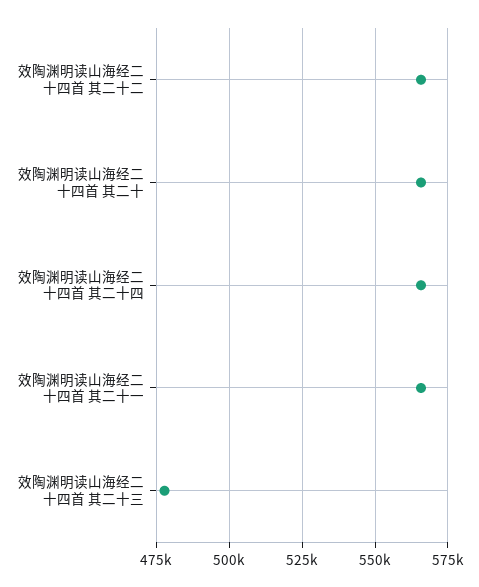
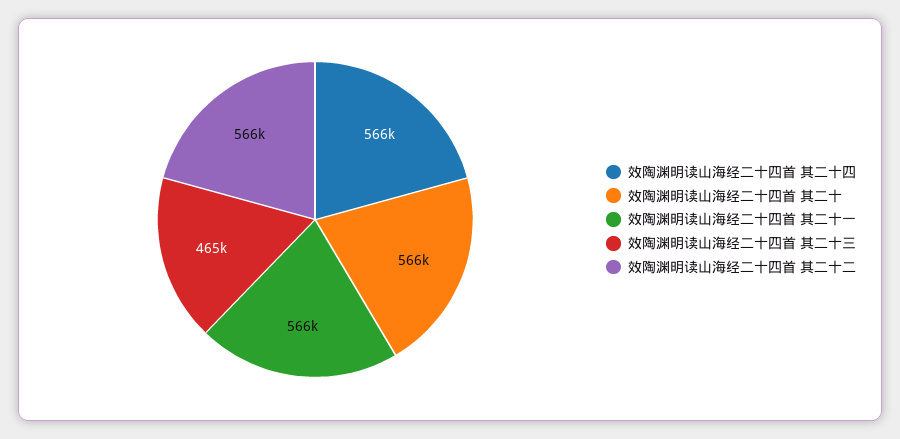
效陶渊明读山海经二十四首 其二十三: 477500 -> 465000

